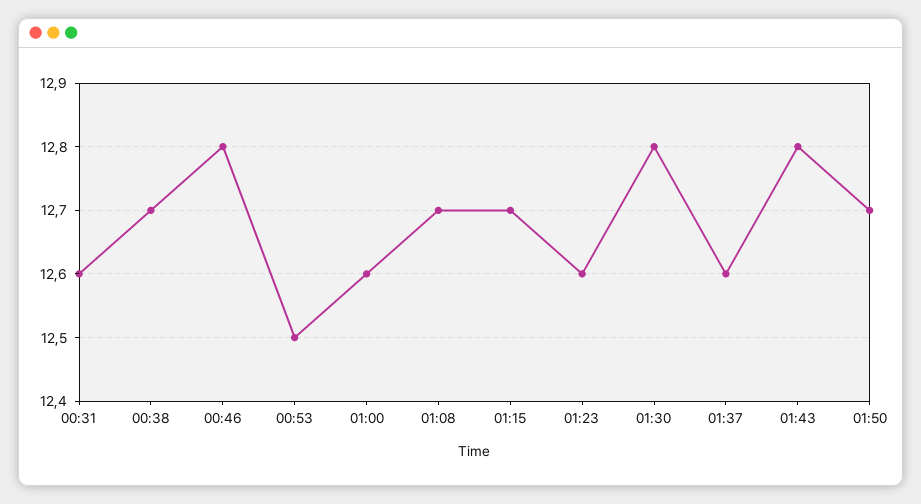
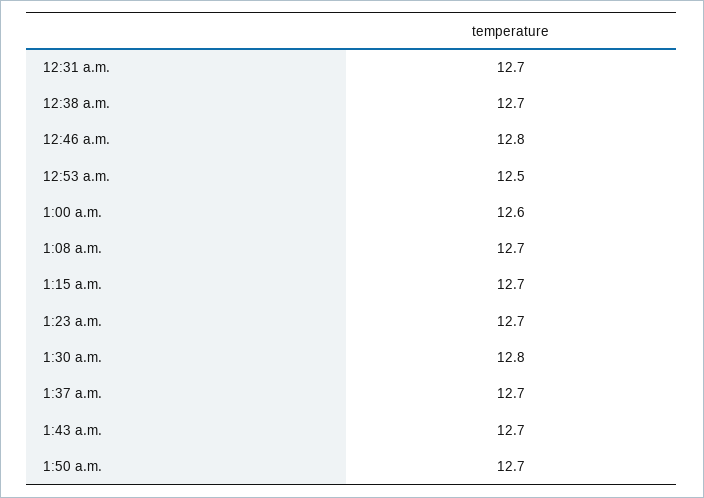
00:31: 12.6 -> 12.7
01:23: 12.6 -> 12.7
01:37: 12.6 -> 12.7
01:43: 12.8 -> 12.7

